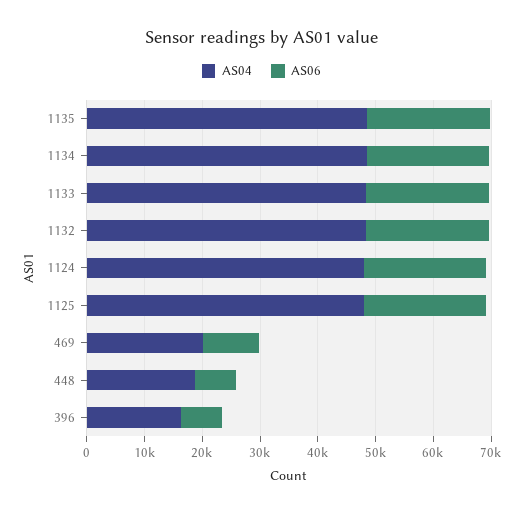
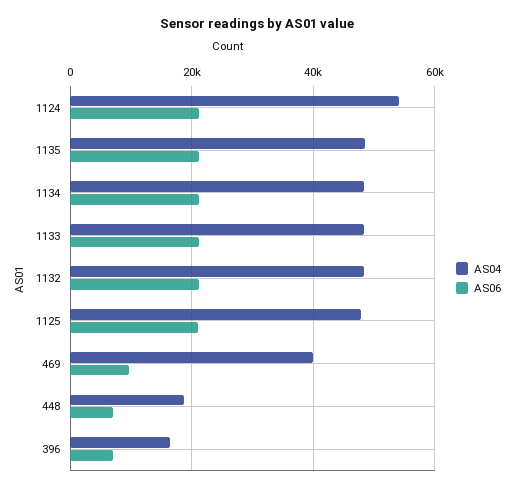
AS04, 1124: 48000 -> 54000
AS04, 469: 20000 -> 40000

